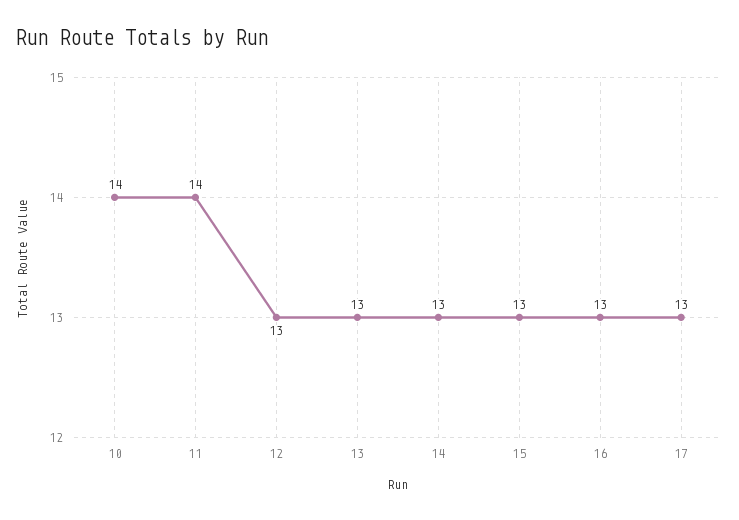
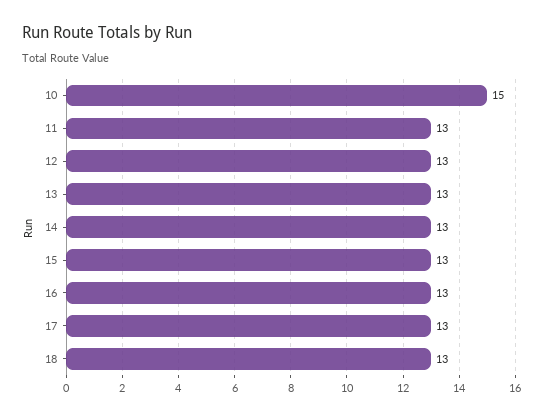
10: 14 -> 15
11: 14 -> 13
18: none -> 13

